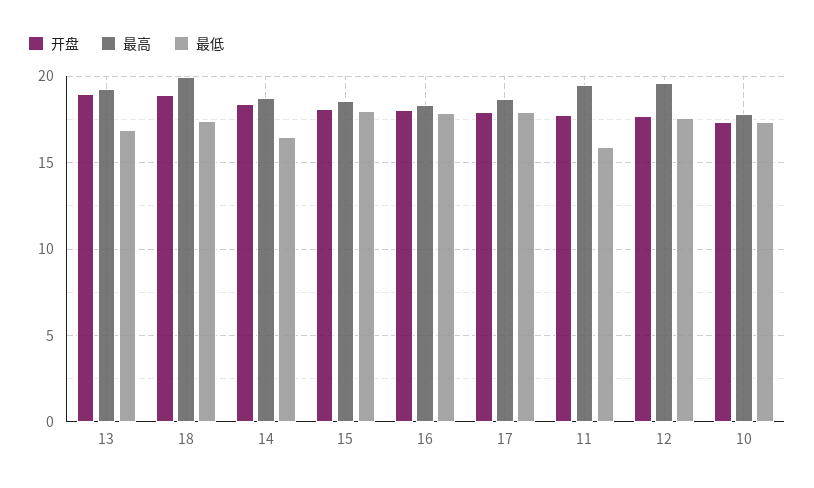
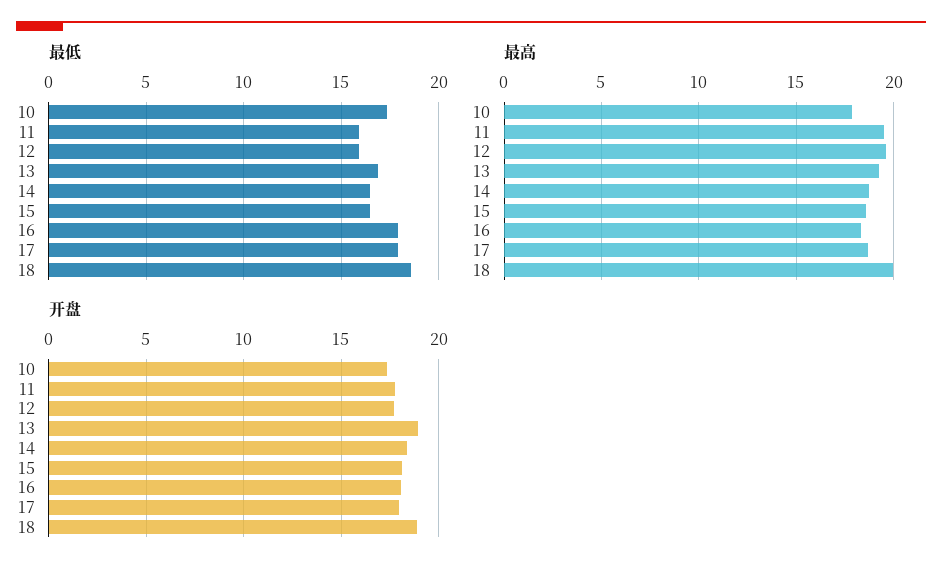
最低, 18: 17.5 -> 18.5
最低, 15: 18 -> 16.5
最低, 12: 17.5 -> 16

